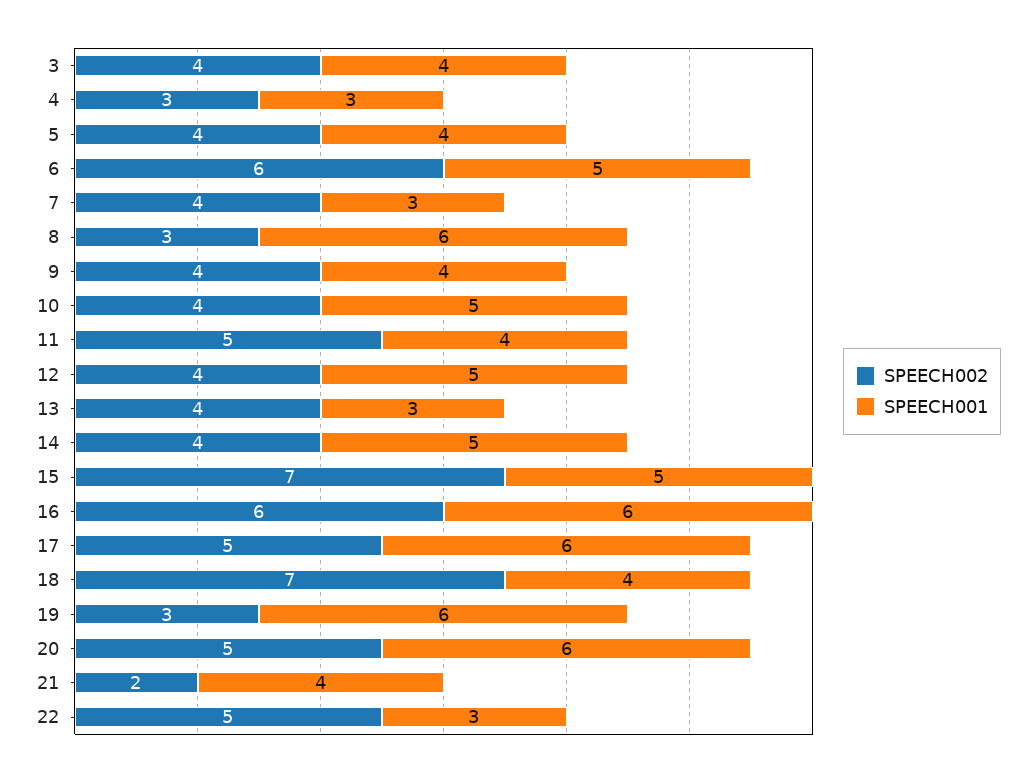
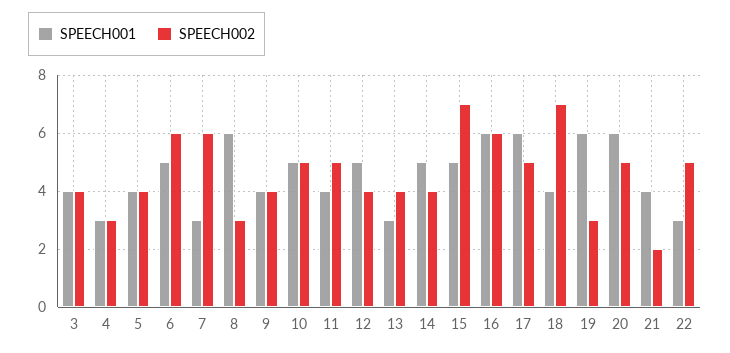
SPEECH002, 7: 4 -> 6
SPEECH002, 10: 4 -> 5

